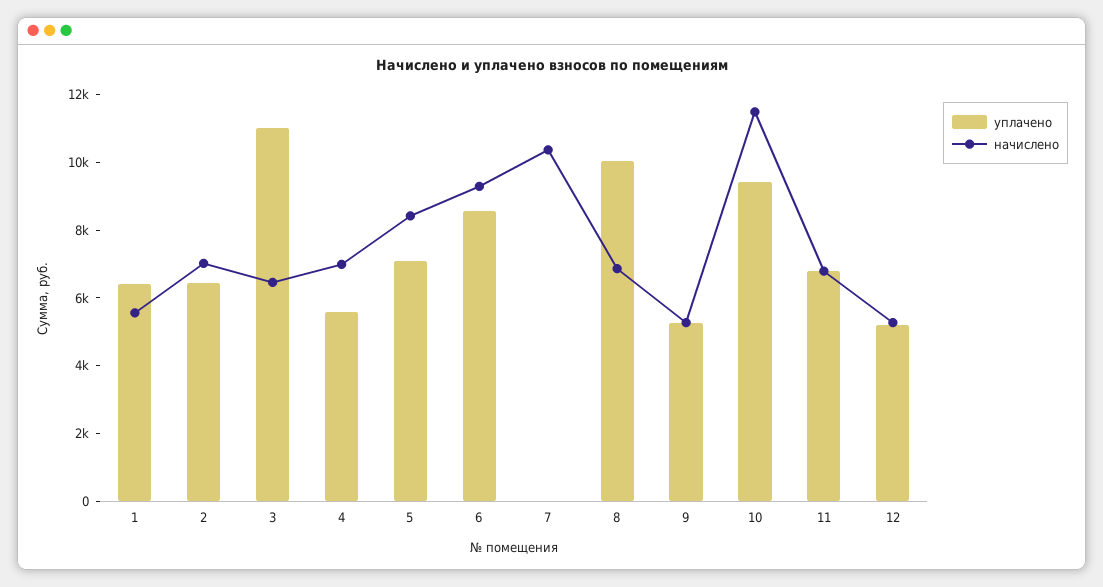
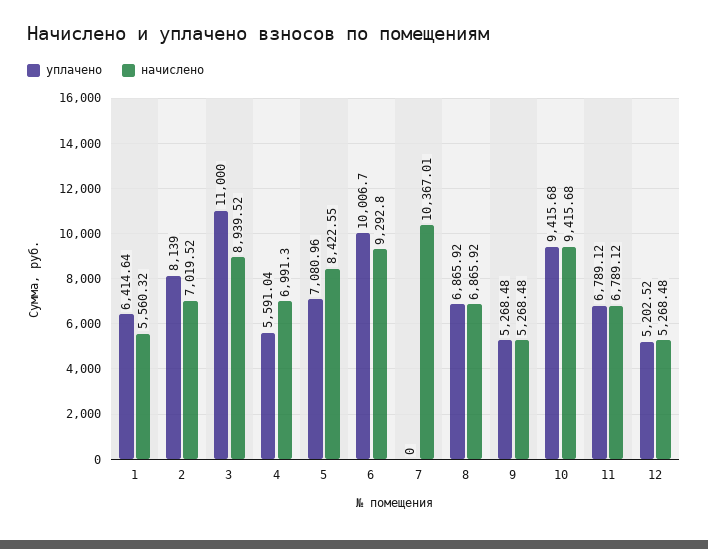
уплачено, 2: 6500 -> 8139
начислено, 3: 6500 -> 8939.52
уплачено, 6: 8500 -> 10006.7
уплачено, 8: 10000 -> 6865.92
начислено, 10: 11500 -> 9415.68

